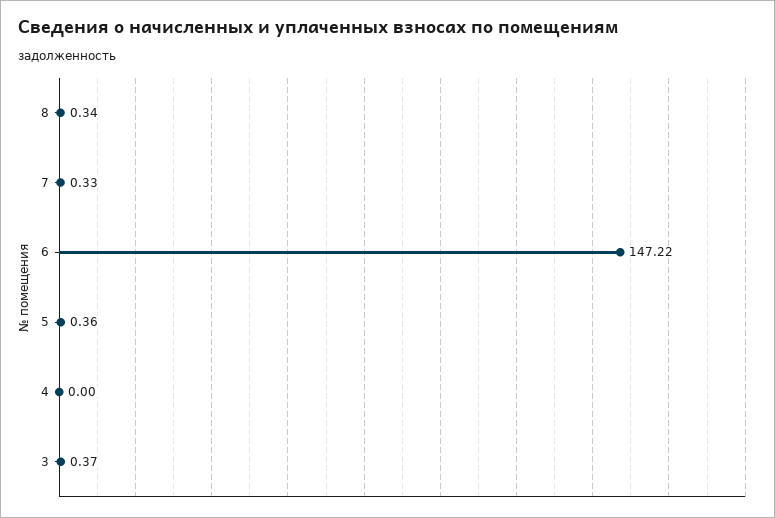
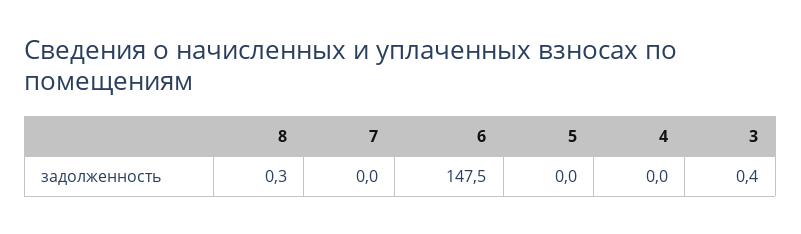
7: 0.33 -> 0
6: 147.22 -> 147.5
5: 0.36 -> 0

